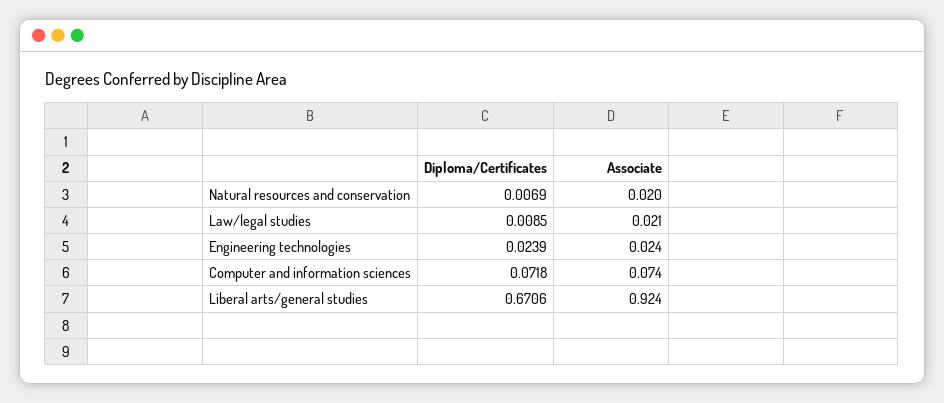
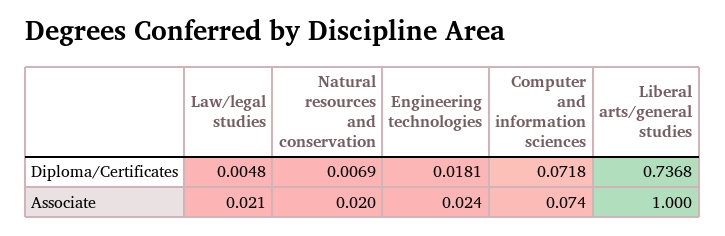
Diploma/Certificates, Law/legal studies: 0.0085 -> 0.0048
Diploma/Certificates, Engineering technologies: 0.0239 -> 0.0181
Diploma/Certificates, Liberal arts/general studies: 0.6706 -> 0.7368
Associate, Liberal arts/general studies: 0.924 -> 1

